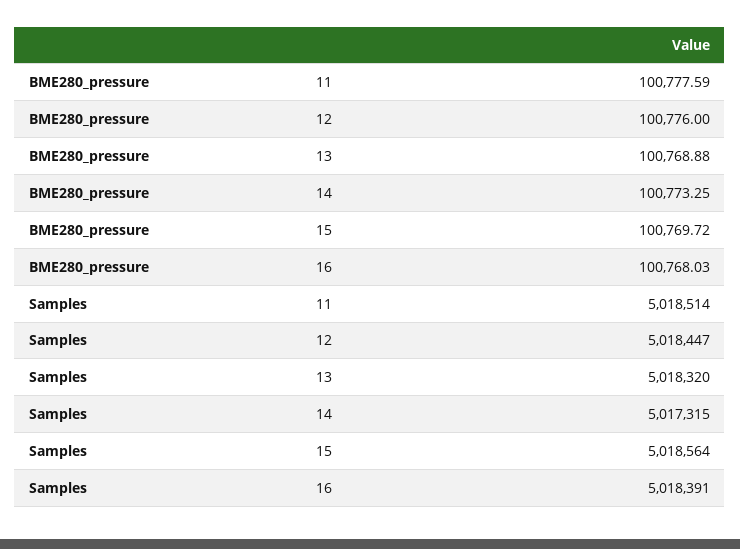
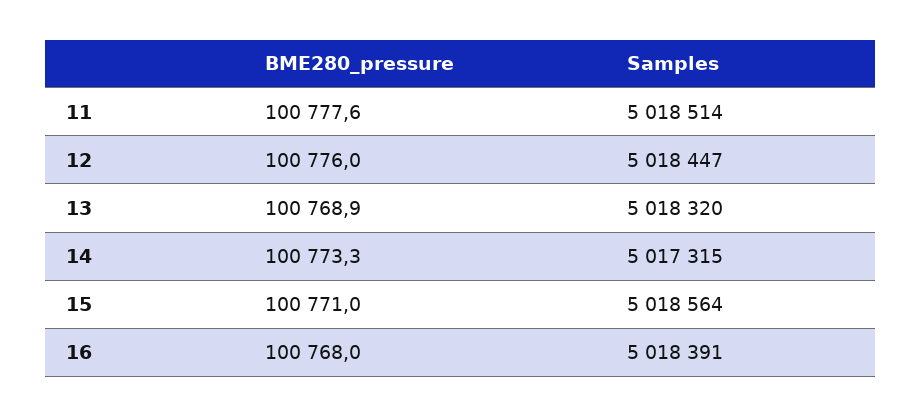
BME280_pressure, 15: 100769.72 -> 100771

